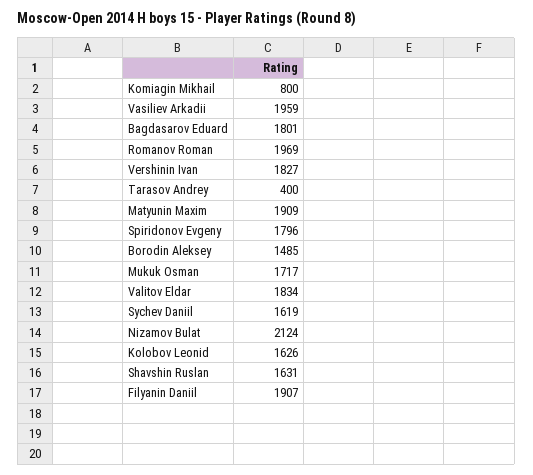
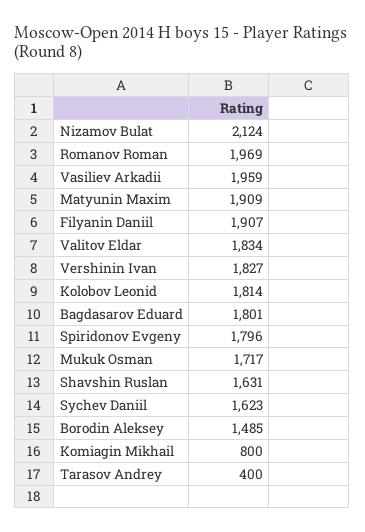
Sychev Daniil: 1619 -> 1623
Kolobov Leonid: 1626 -> 1814

